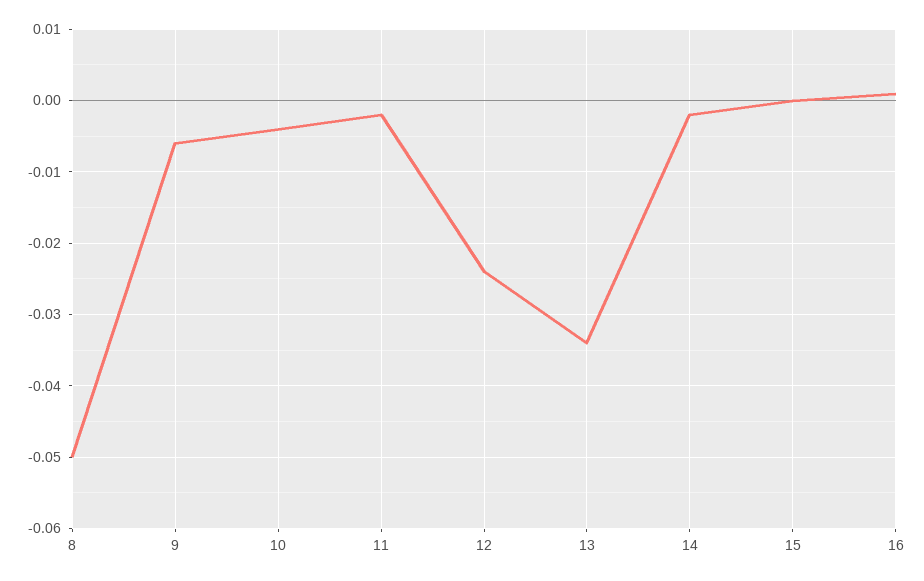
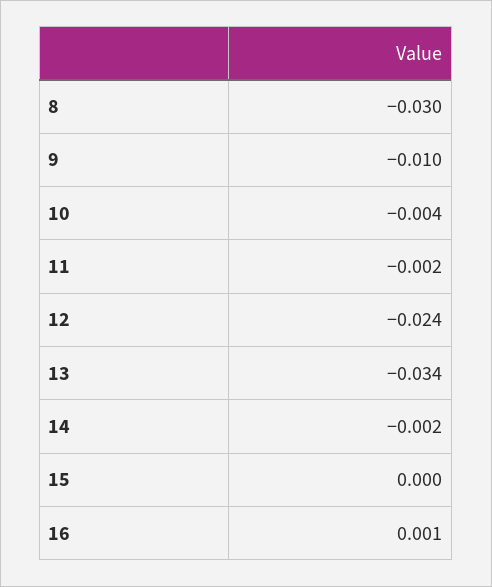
8: -0.05 -> -0.03
9: -0.006 -> -0.01

